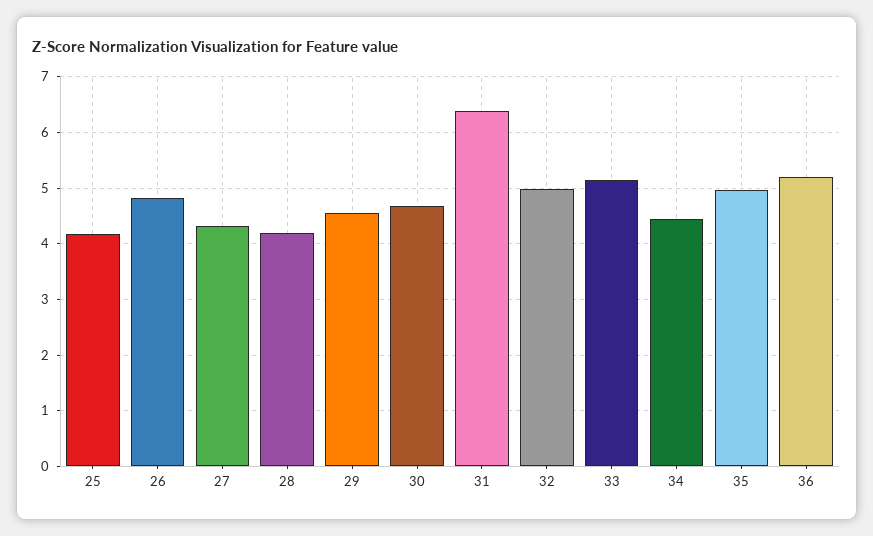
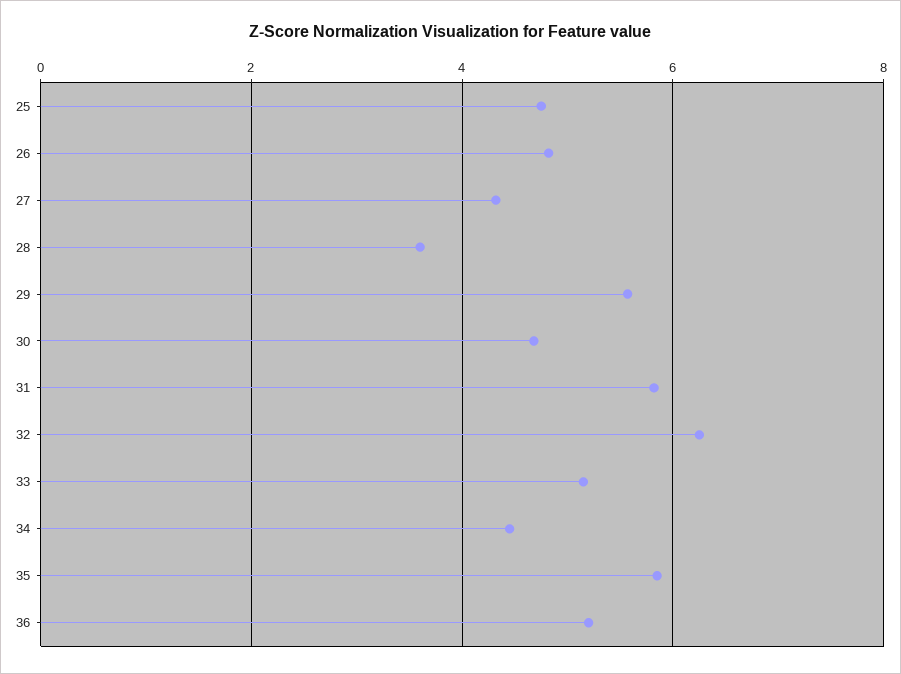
25: 4.2 -> 4.8
28: 4.2 -> 3.6
29: 4.6 -> 5.6
31: 6.4 -> 5.8
32: 5 -> 6.2
35: 5 -> 5.8

